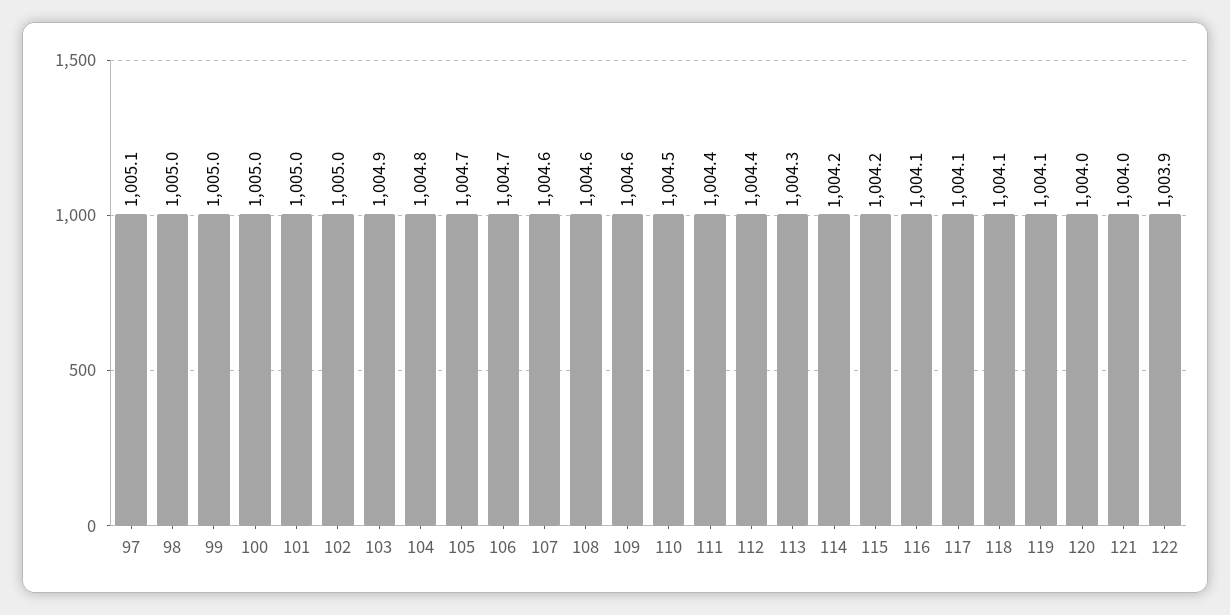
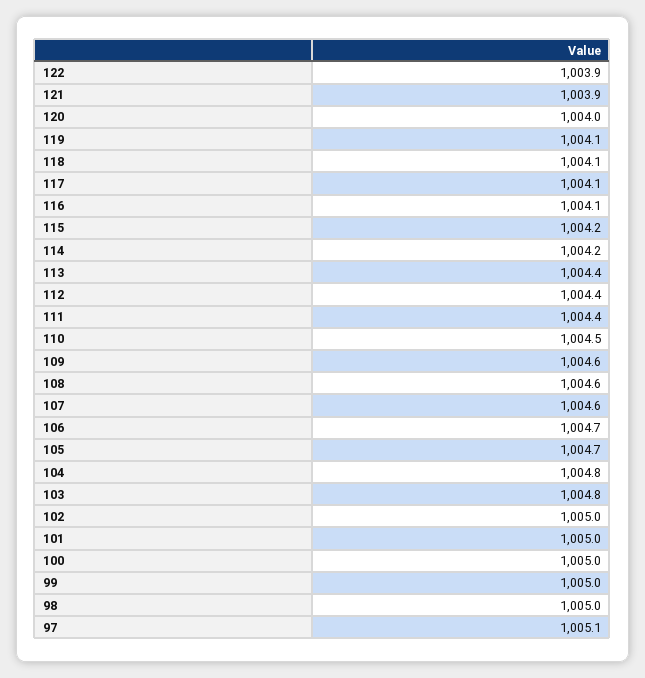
103: 1004.9 -> 1004.8
113: 1004.3 -> 1004.4
121: 1004 -> 1003.9

